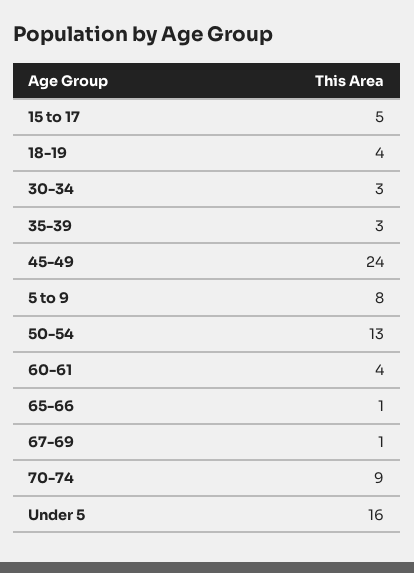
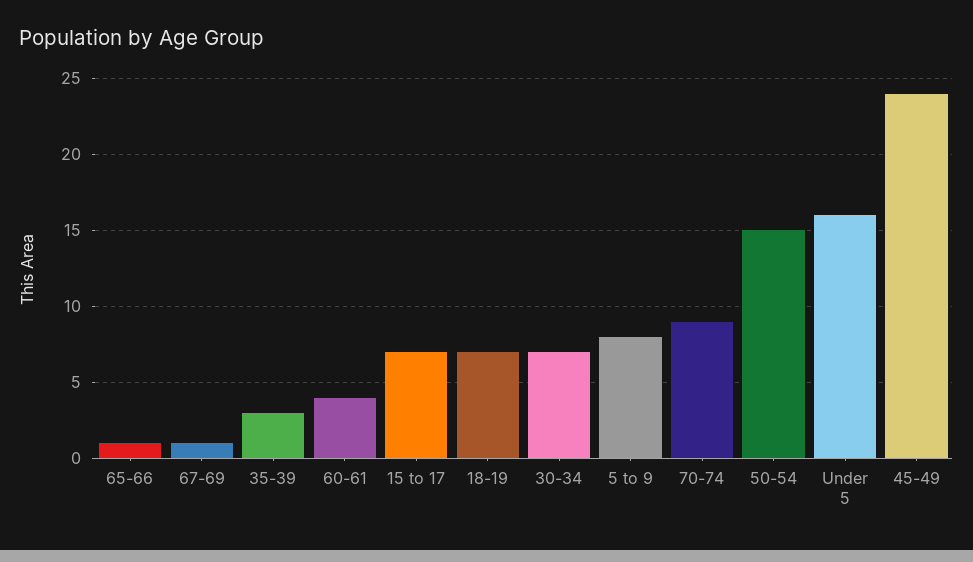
15 to 17: 5 -> 7
18-19: 4 -> 7
30-34: 3 -> 7
50-54: 13 -> 15

